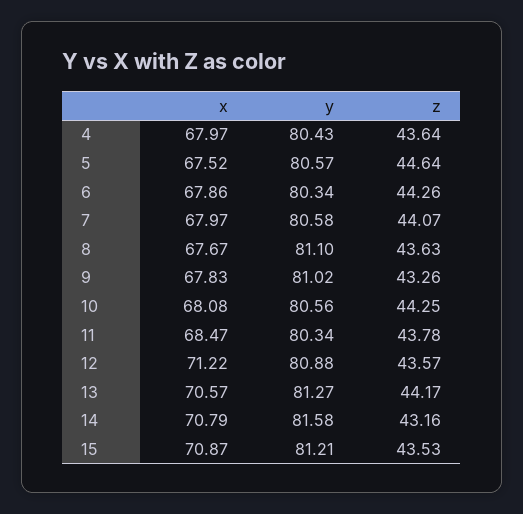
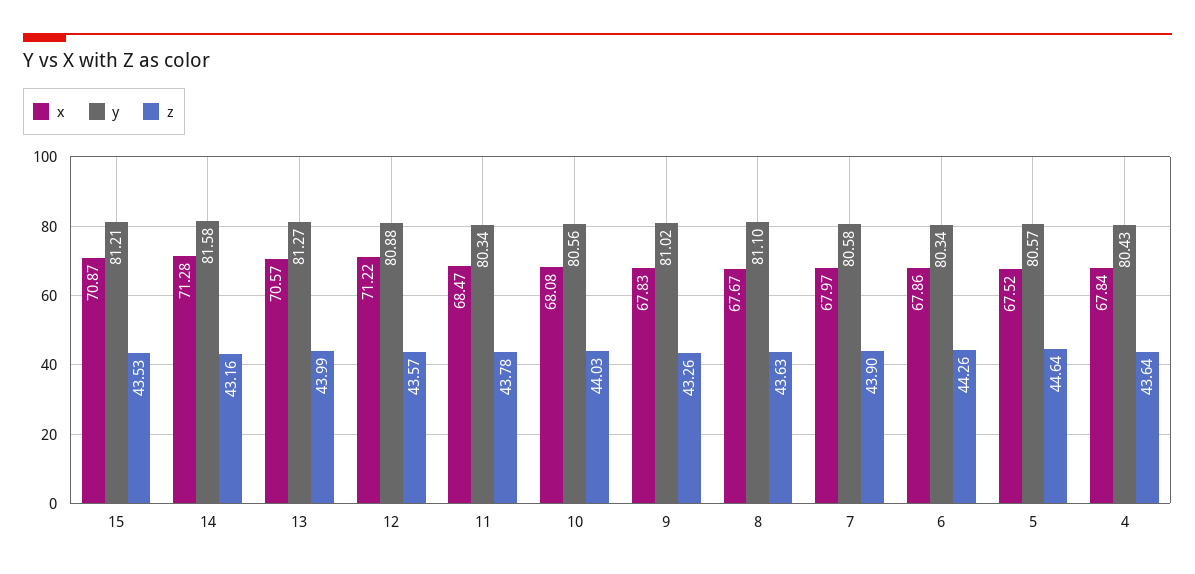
x, 4: 67.97 -> 67.84
z, 7: 44.07 -> 43.9
z, 10: 44.25 -> 44.03
z, 13: 44.17 -> 43.99
x, 14: 70.79 -> 71.28

